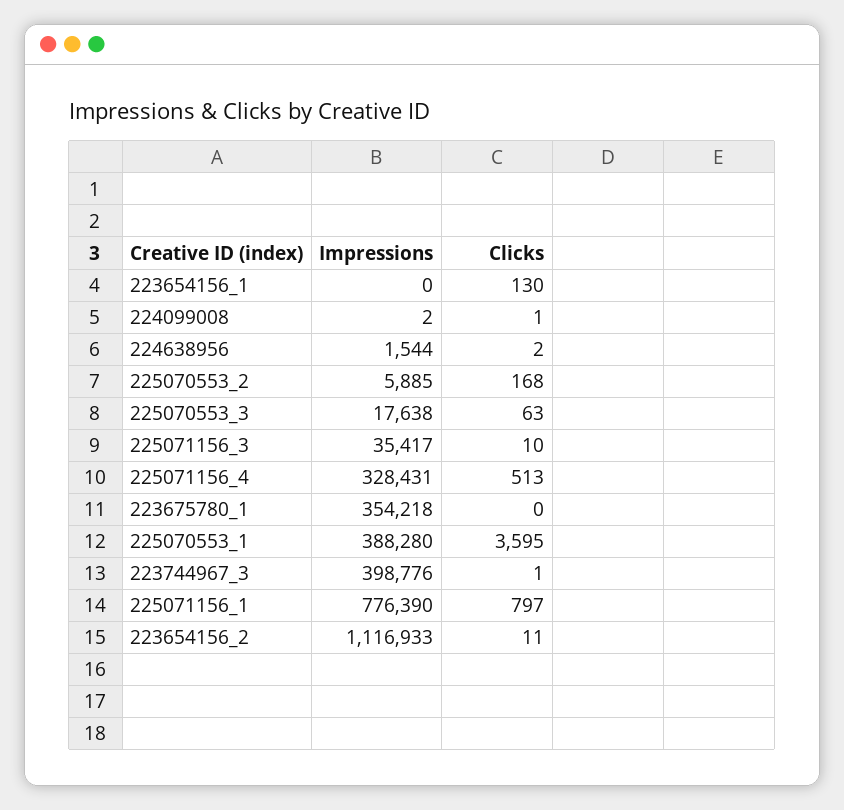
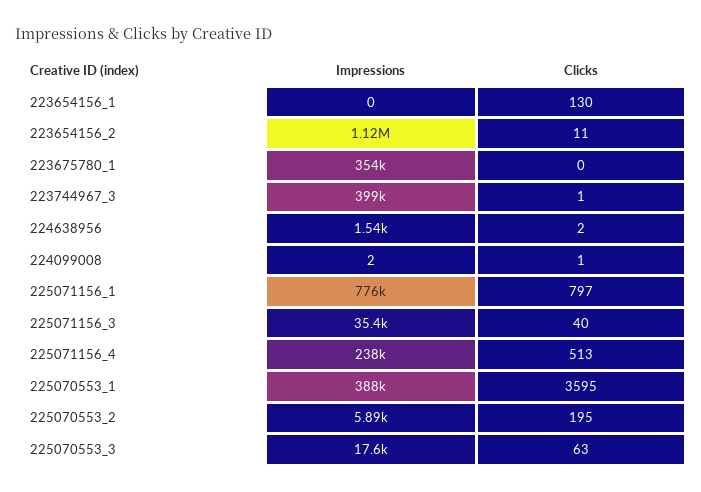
Clicks, 225070553_2: 168 -> 195
Clicks, 225071156_3: 10 -> 40
Impressions, 225071156_4: 328431 -> 238000

